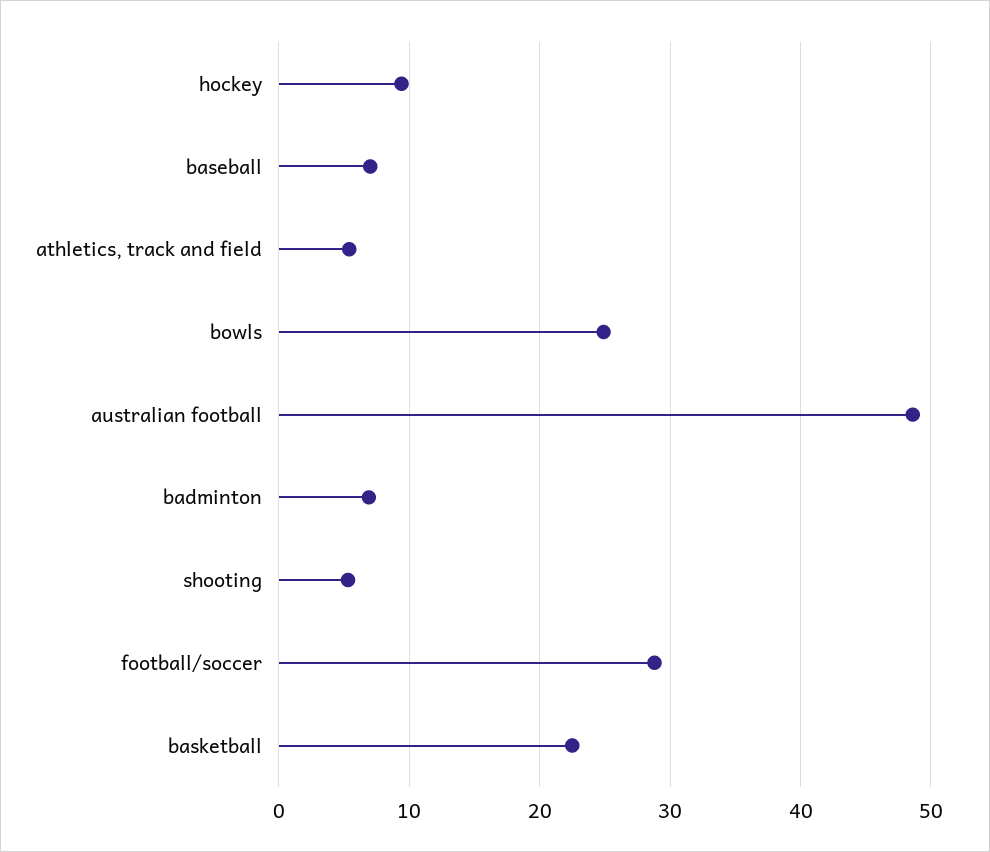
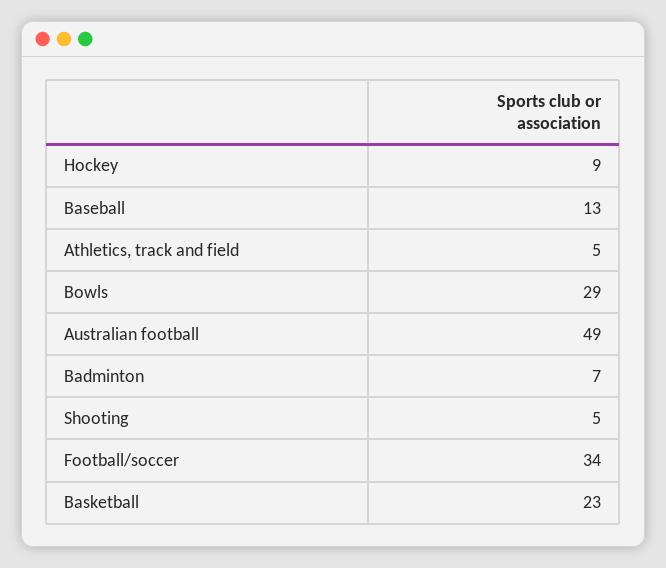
baseball: 7 -> 13
bowls: 25 -> 29
football/soccer: 29 -> 34

